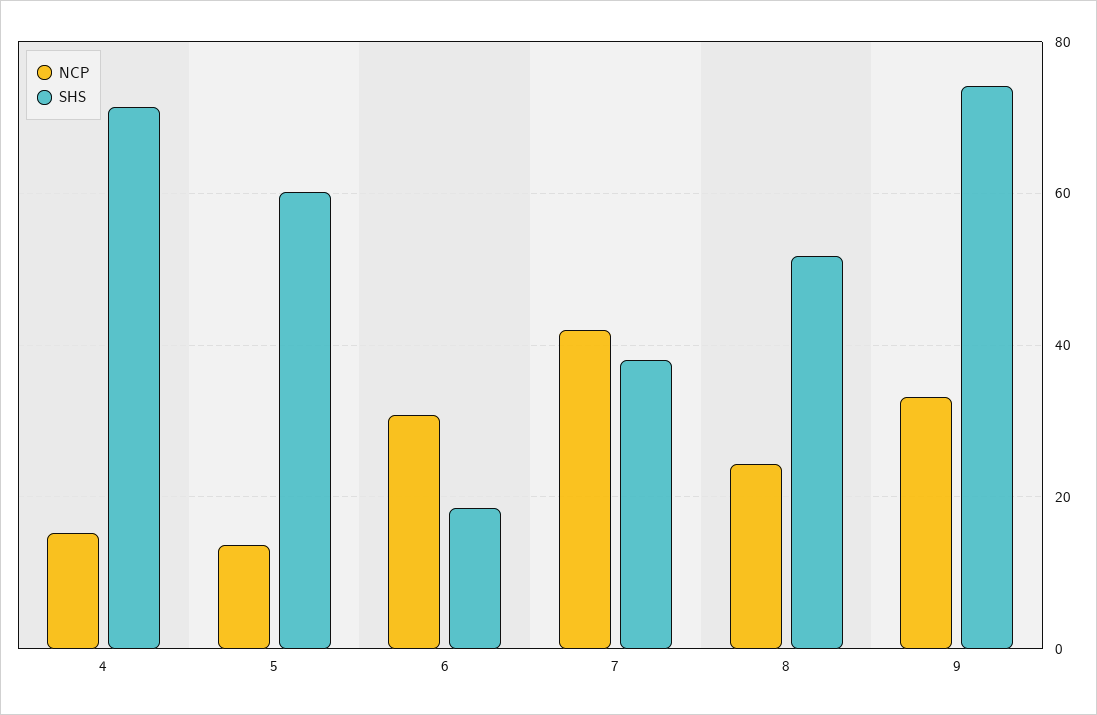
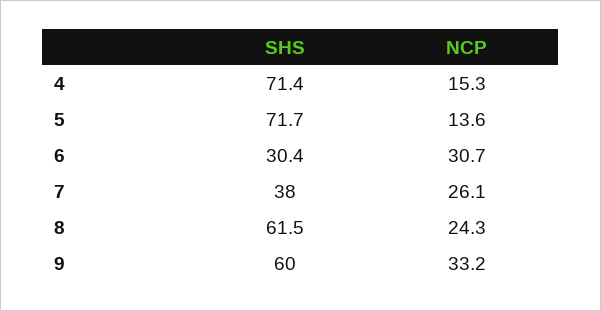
SHS, 5: 60 -> 71.7
SHS, 6: 18 -> 30.4
NCP, 7: 42 -> 26.1
SHS, 8: 52 -> 61.5
SHS, 9: 74 -> 60

